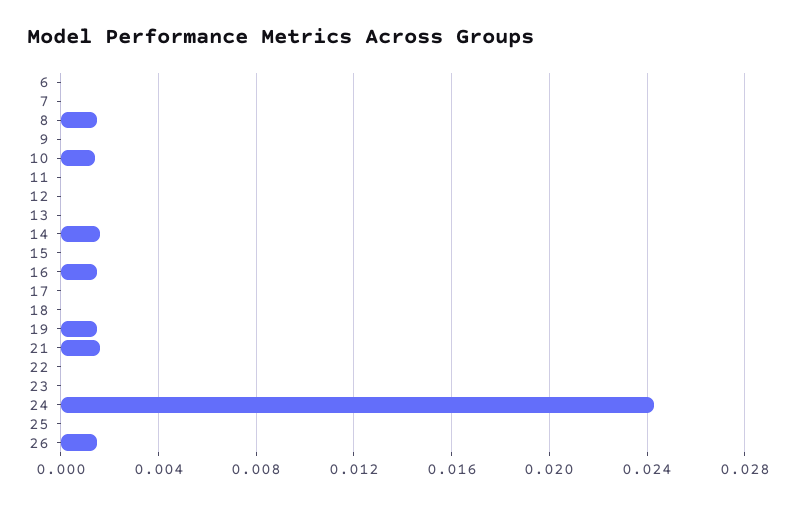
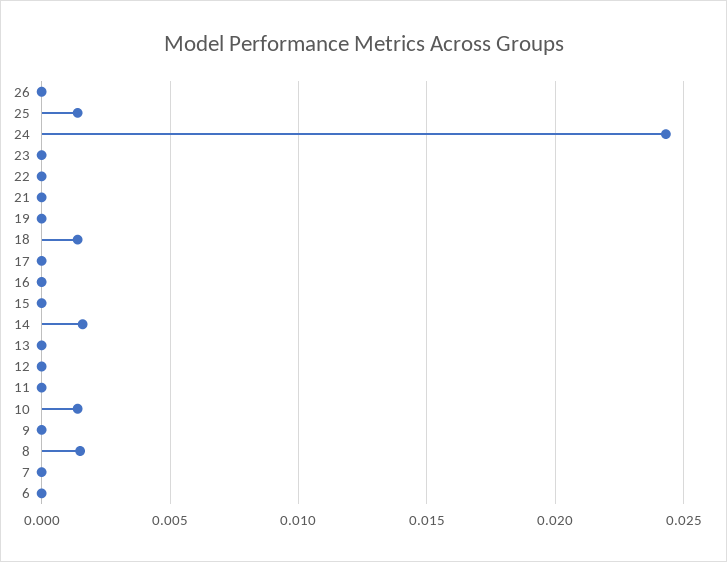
16: 0.0015 -> 0
18: 0 -> 0.0015
19: 0.0015 -> 0
21: 0.0015 -> 0
25: 0 -> 0.0015
26: 0.0015 -> 0

